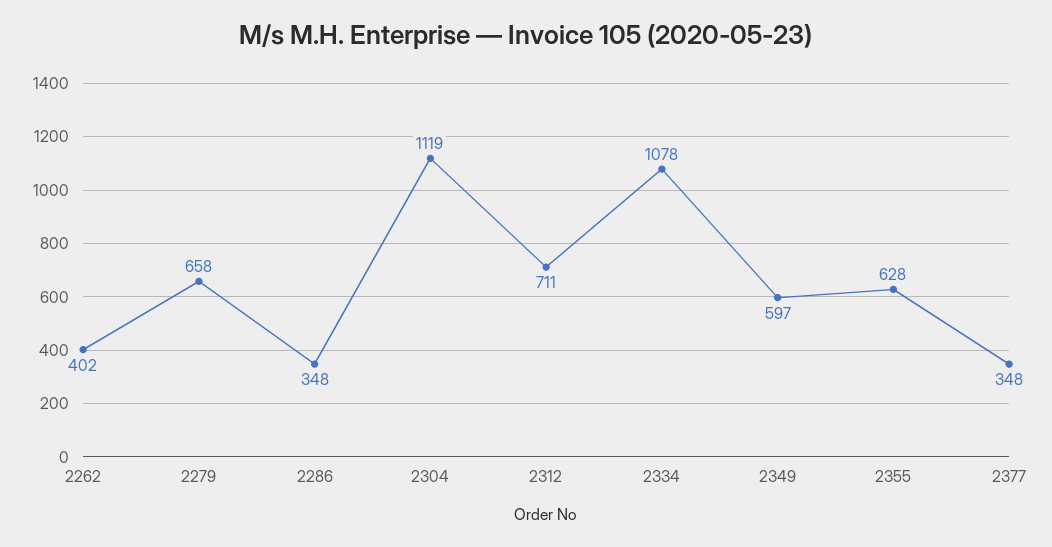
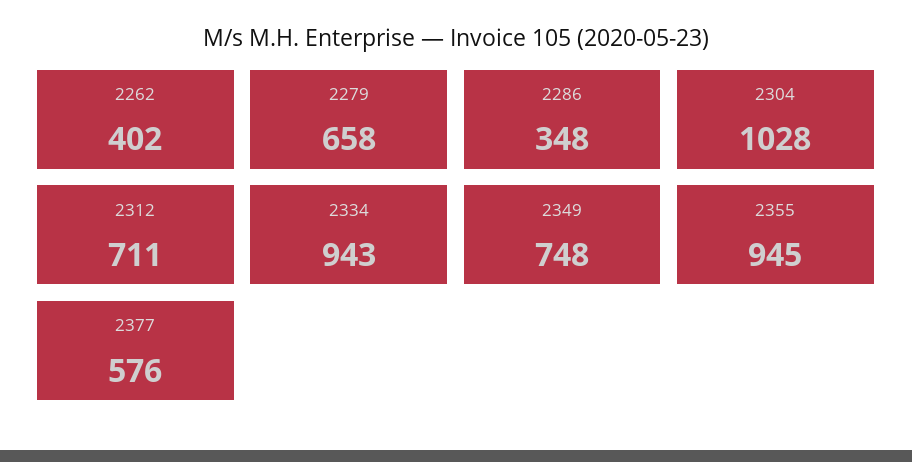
2304: 1119 -> 1028
2334: 1078 -> 943
2349: 597 -> 748
2355: 628 -> 945
2377: 348 -> 576

